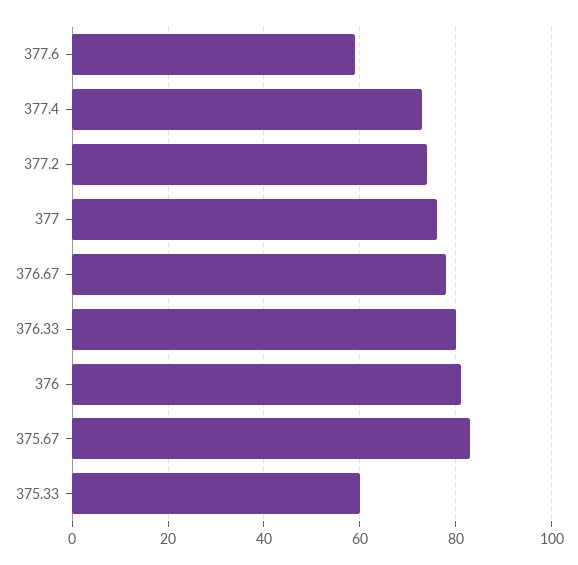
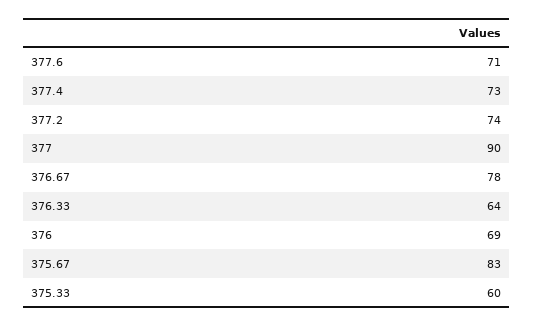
377.6: 60 -> 71
377: 75 -> 90
376.33: 80 -> 64
376: 80 -> 69

